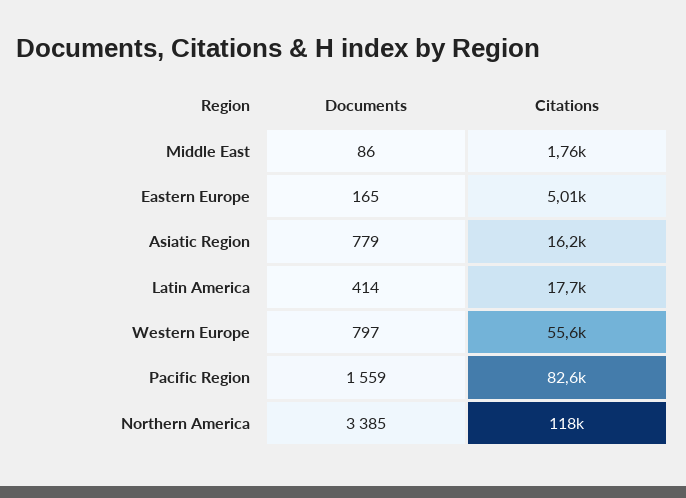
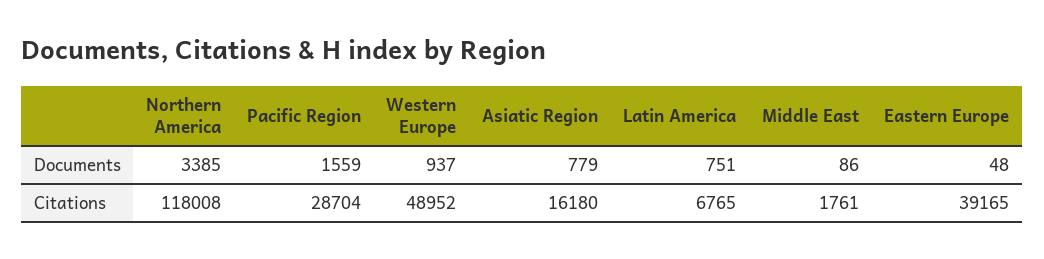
Documents, Eastern Europe: 165 -> 48
Citations, Eastern Europe: 5010 -> 39165
Documents, Latin America: 414 -> 751
Citations, Latin America: 17700 -> 6765
Documents, Western Europe: 797 -> 937
Citations, Western Europe: 55600 -> 48952
Citations, Pacific Region: 82600 -> 28704

